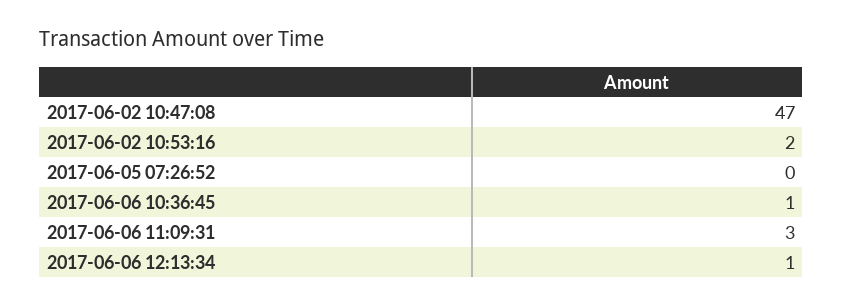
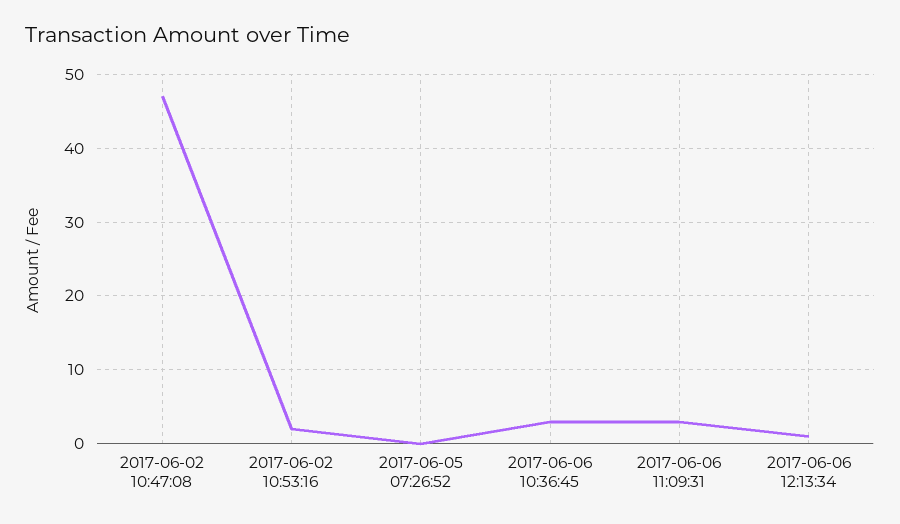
2017-06-06 10:36:45: 1 -> 3

